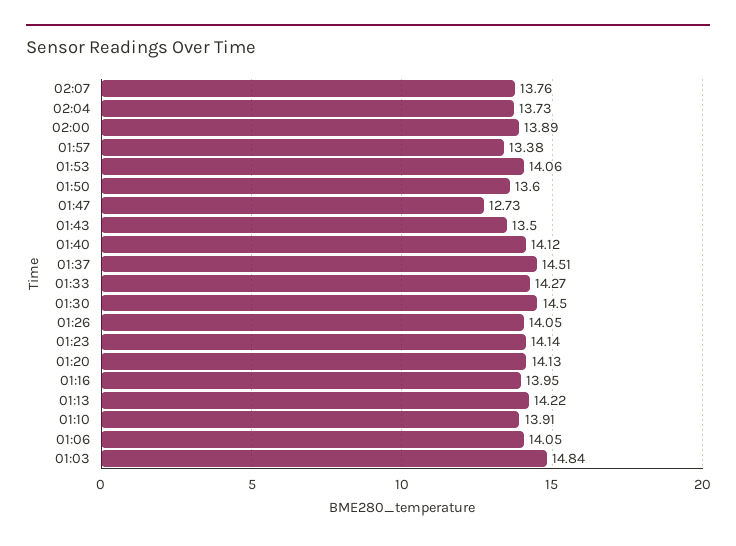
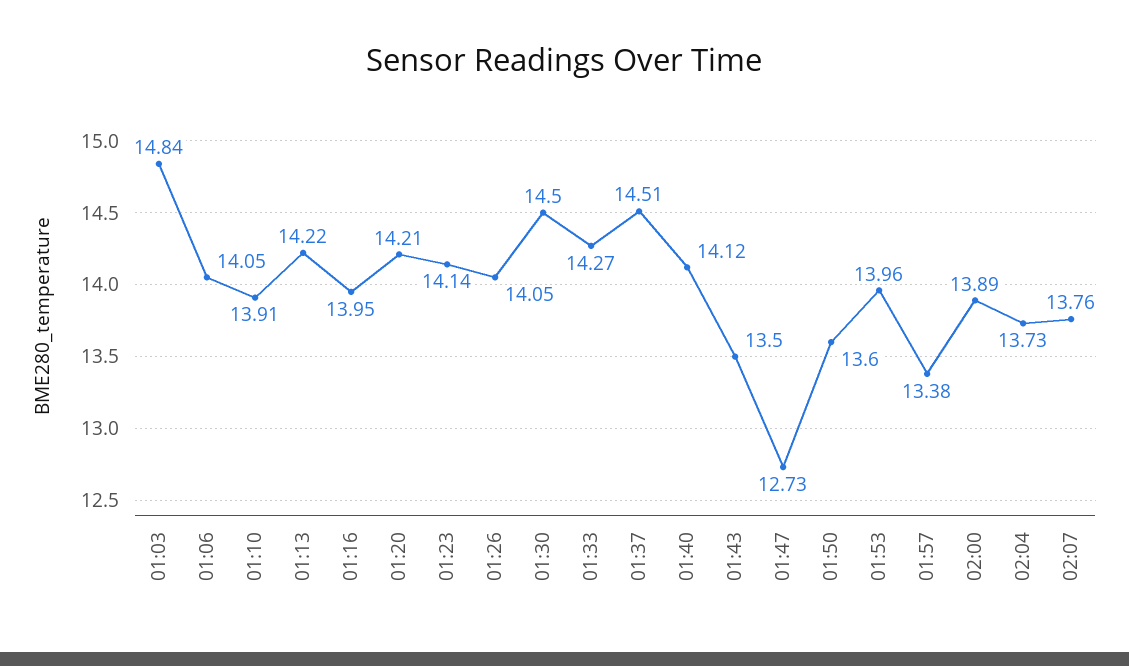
01:53: 14.06 -> 13.96
01:20: 14.13 -> 14.21

